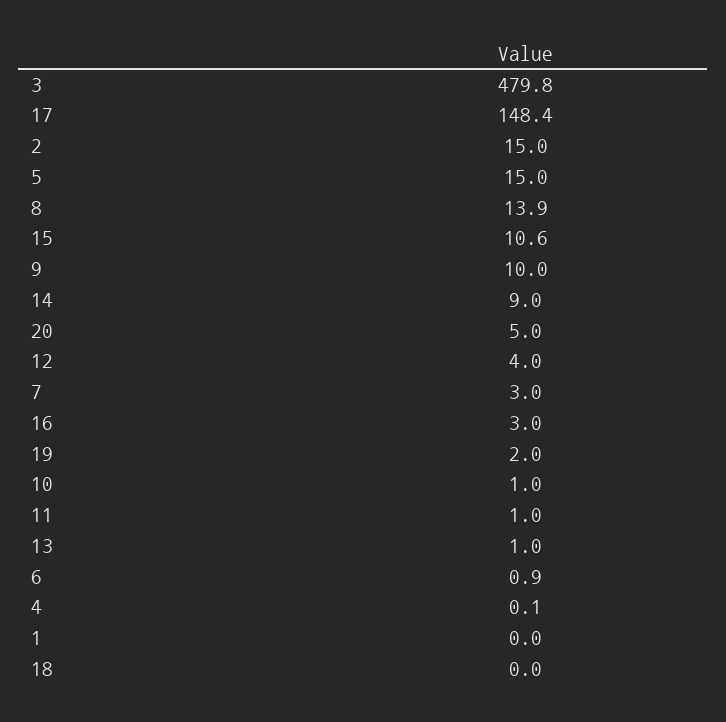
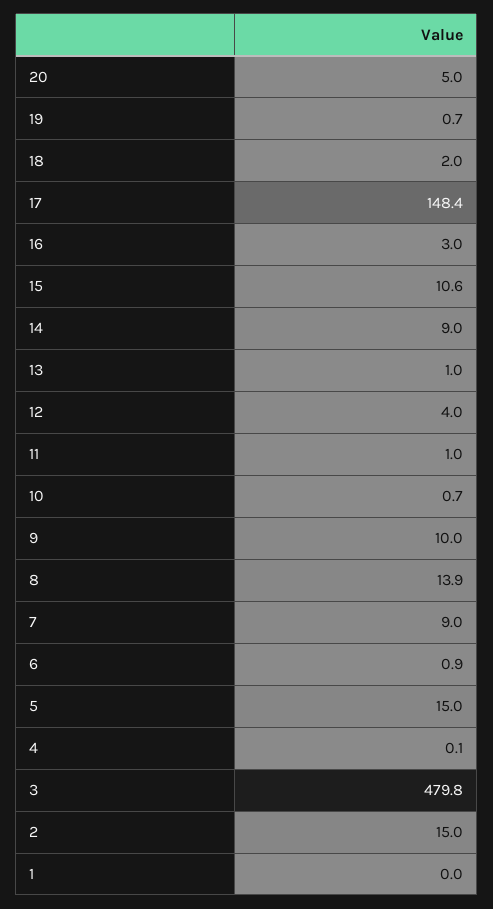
7: 3 -> 9
19: 2 -> 0.7
10: 1 -> 0.7
18: 0 -> 2

